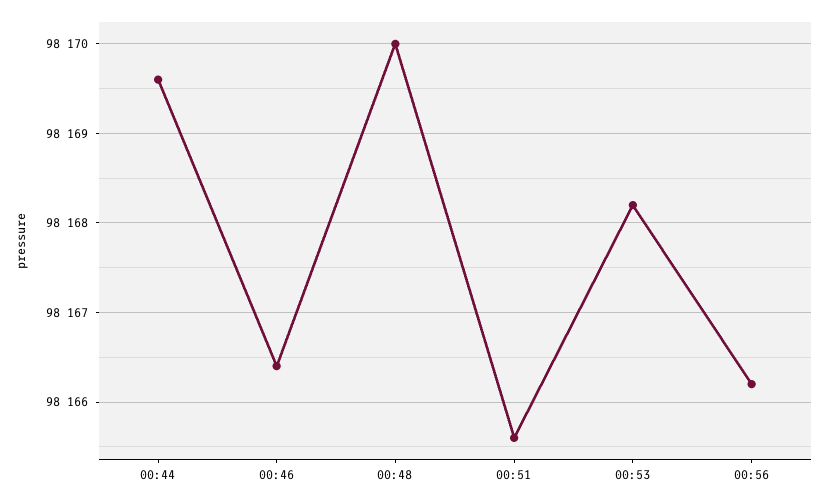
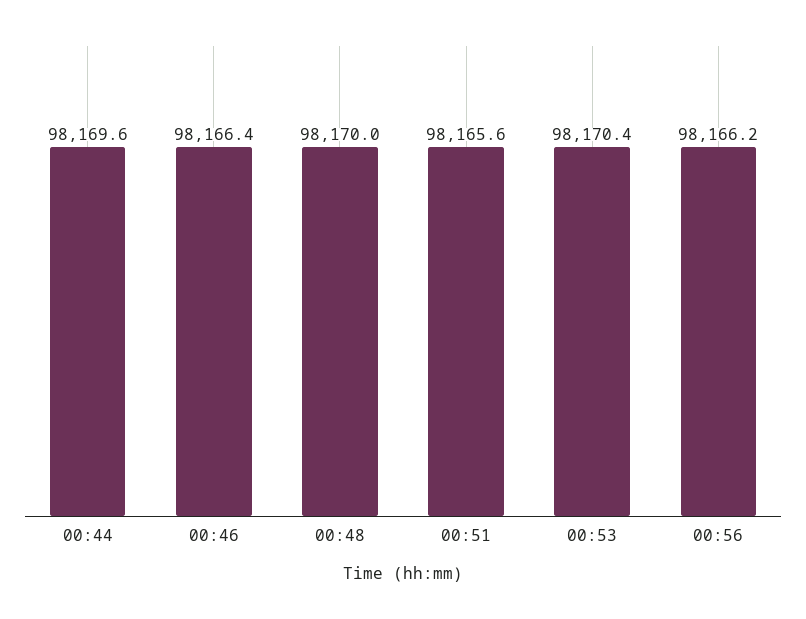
00:53: 98168.2 -> 98170.4

